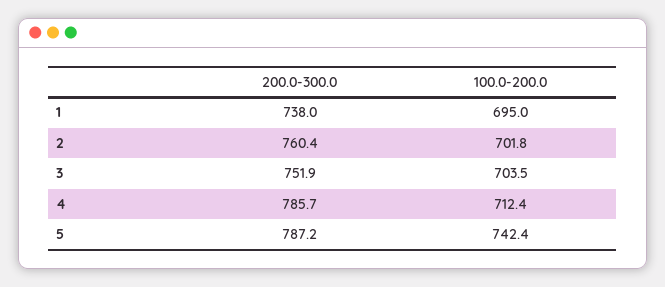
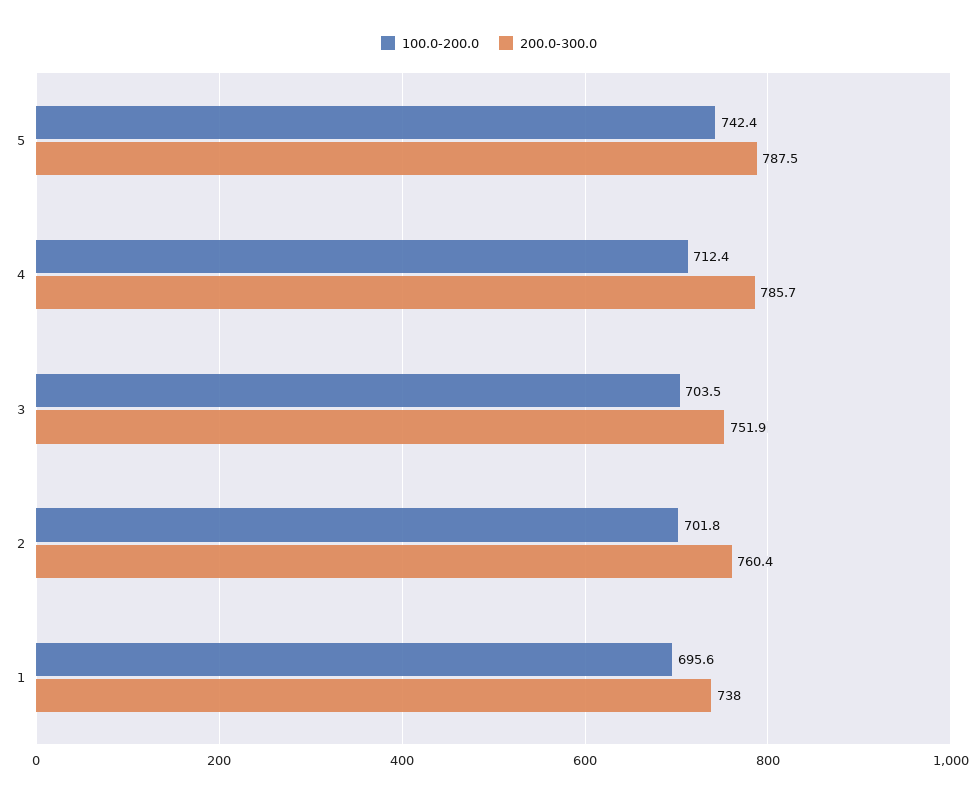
100.0-200.0, 1: 695 -> 695.6
200.0-300.0, 5: 787.2 -> 787.5

